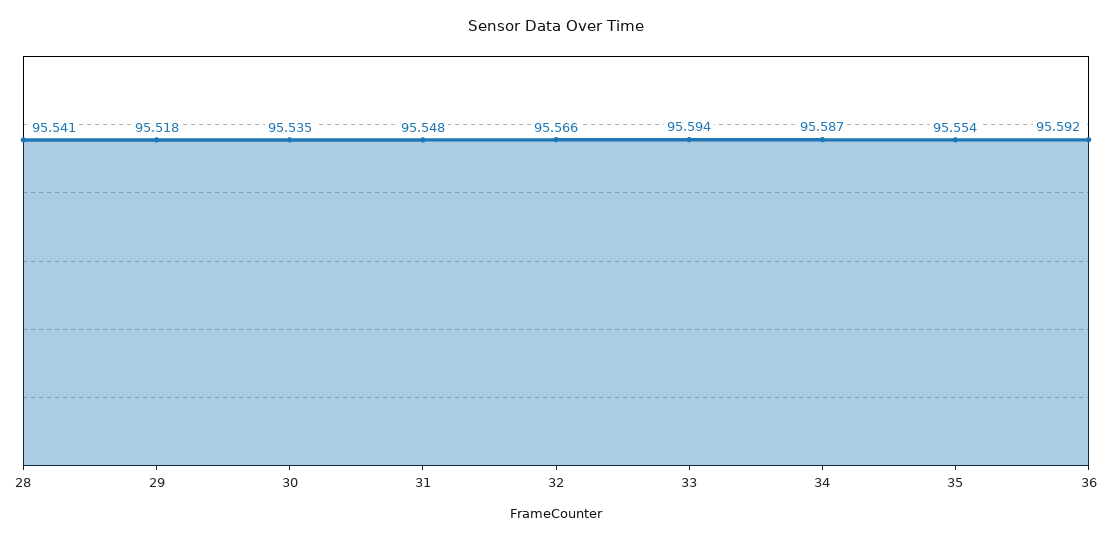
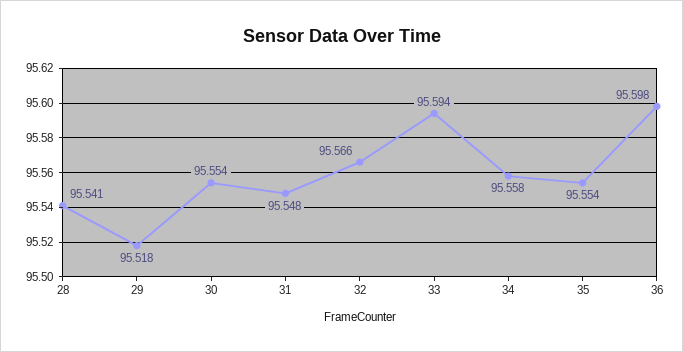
30: 95.535 -> 95.554
34: 95.587 -> 95.558
36: 95.592 -> 95.598

